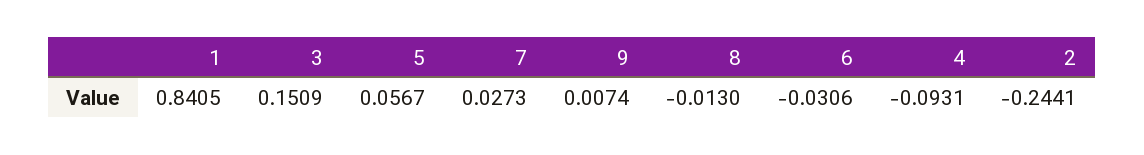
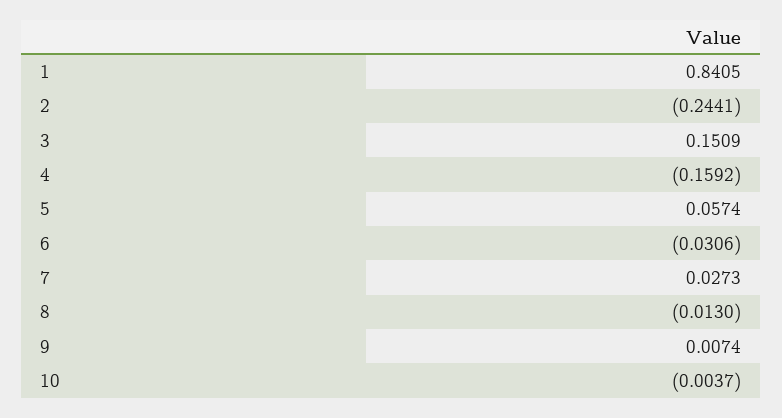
5: 0.0567 -> 0.0574
4: -0.0931 -> -0.1592
10: none -> -0.0037

